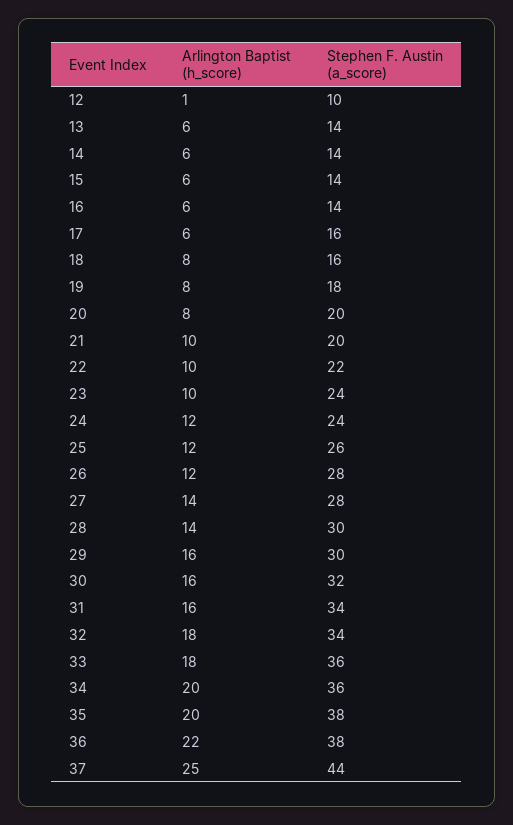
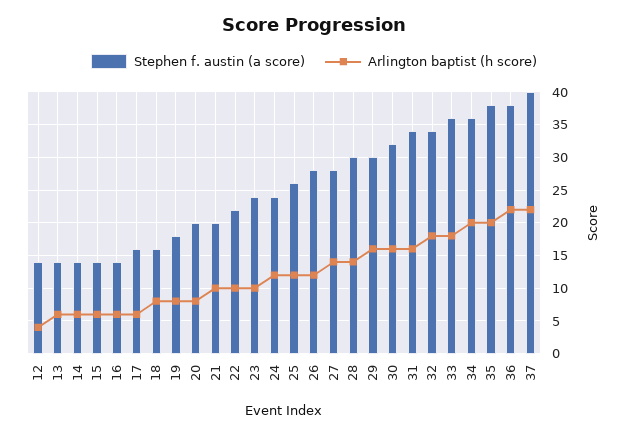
Arlington Baptist (h_score), 12: 1 -> 4
Stephen F. Austin (a_score), 12: 10 -> 14
Arlington Baptist (h_score), 37: 25 -> 22
Stephen F. Austin (a_score), 37: 44 -> 40

